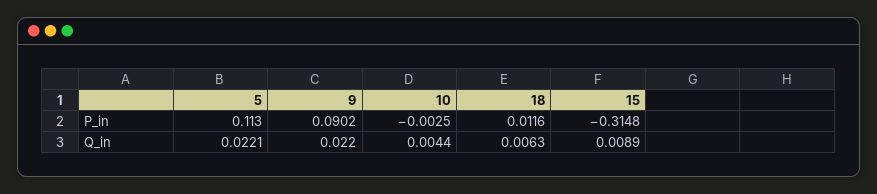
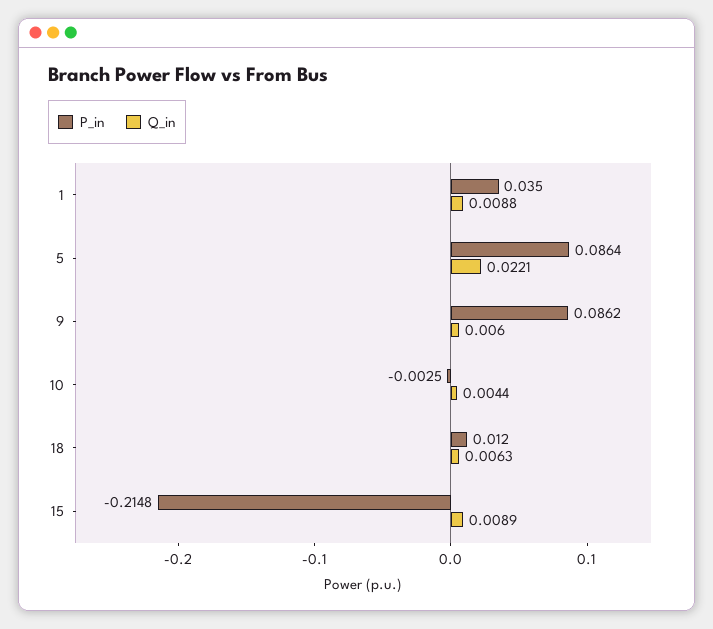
P_in, 5: 0.113 -> 0.0864
P_in, 9: 0.0902 -> 0.0862
P_in, 18: 0.0116 -> 0.012
P_in, 15: -0.3148 -> -0.2148
Q_in, 9: 0.022 -> 0.006
P_in, 1: none -> 0.035
Q_in, 1: none -> 0.0088

